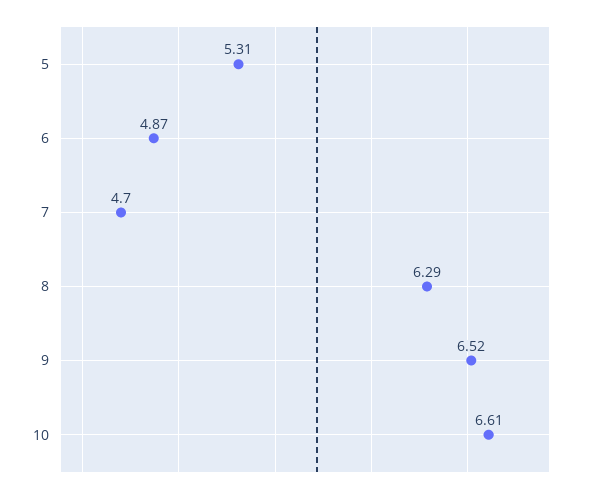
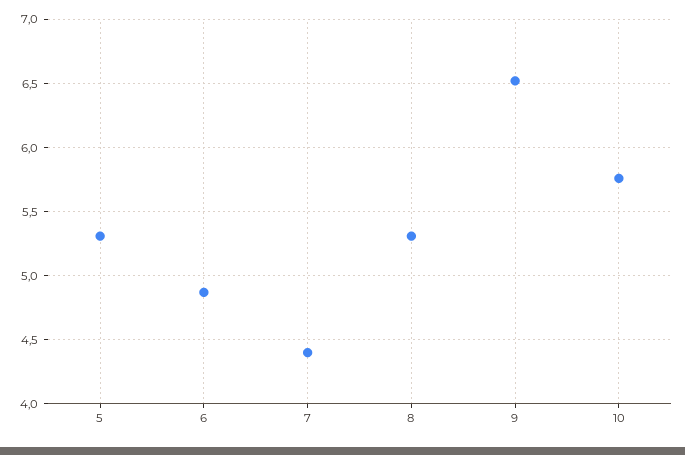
7: 4.7 -> 4.4
8: 6.29 -> 5.3
10: 6.61 -> 5.75

